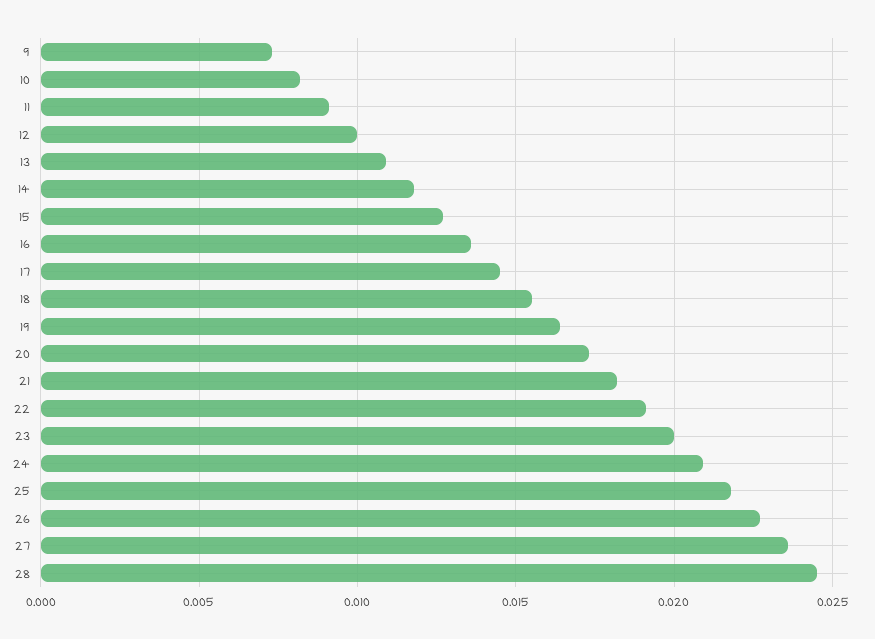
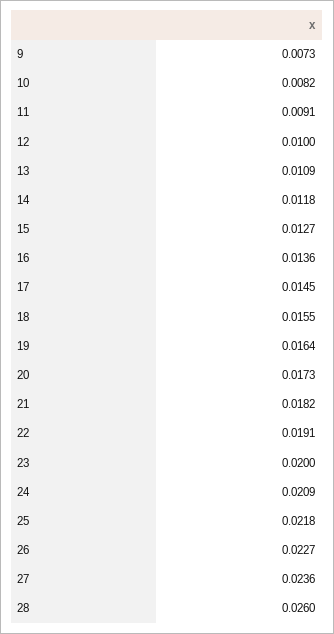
28: 0.0245 -> 0.026

